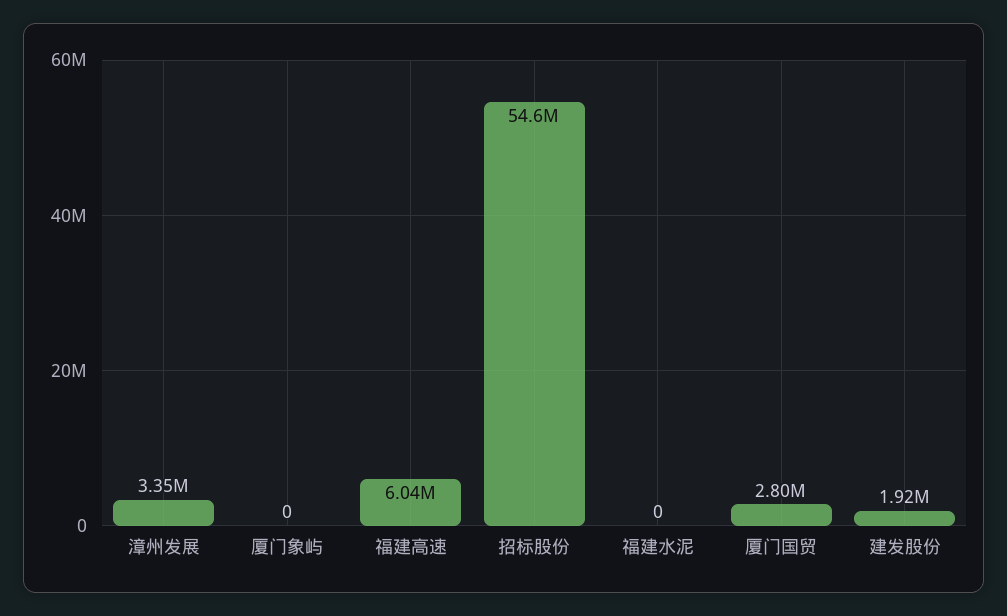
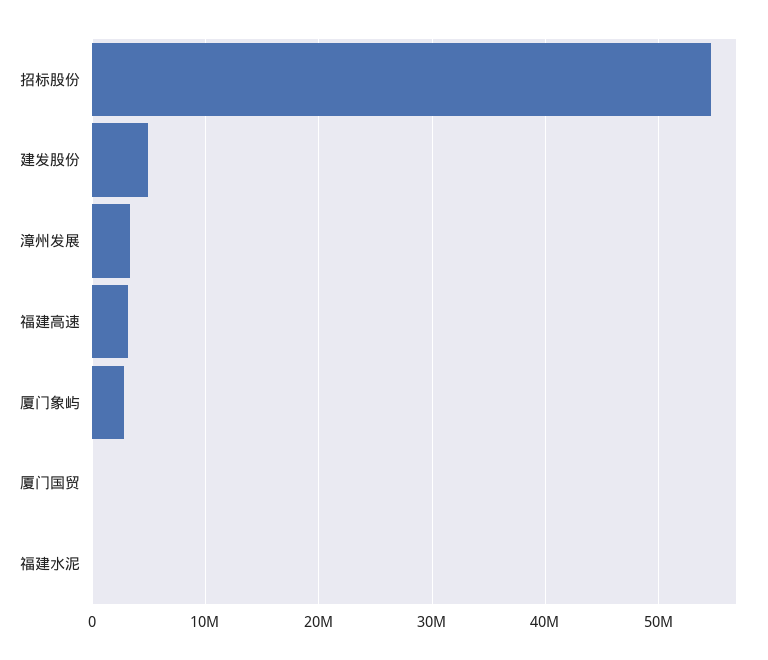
厦门象屿: 0 -> 3000000
福建高速: 6040000 -> 3000000
厦门国贸: 2800000 -> 0
建发股份: 1920000 -> 5000000

